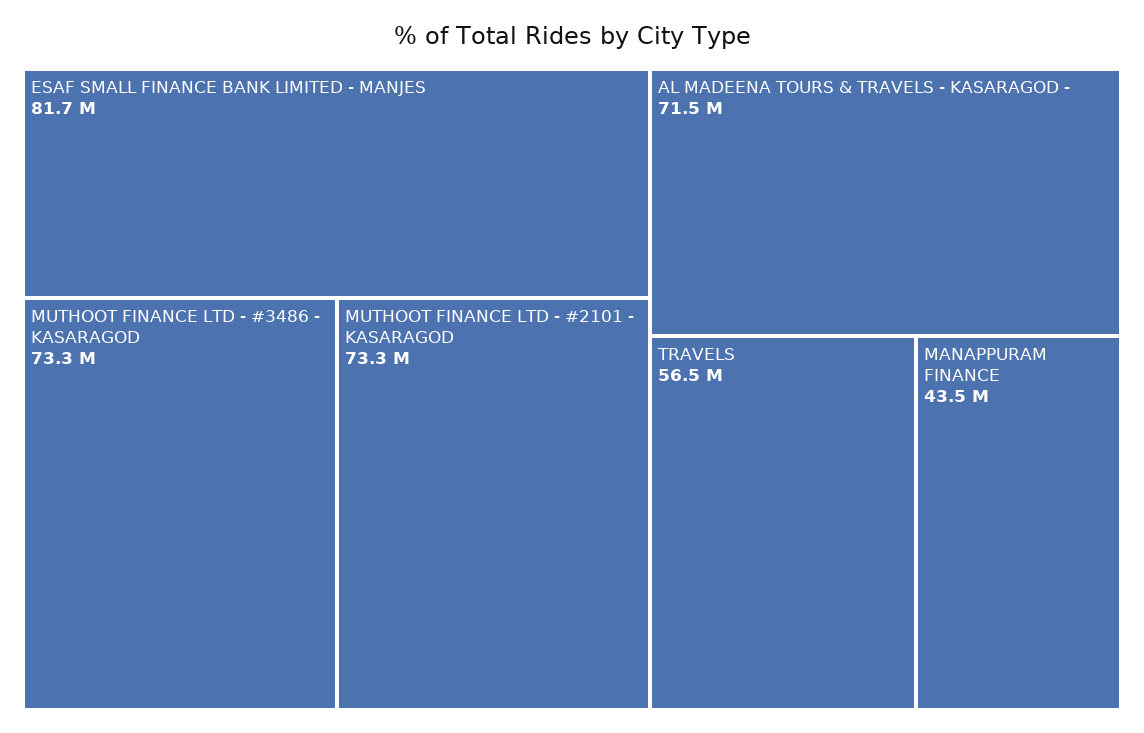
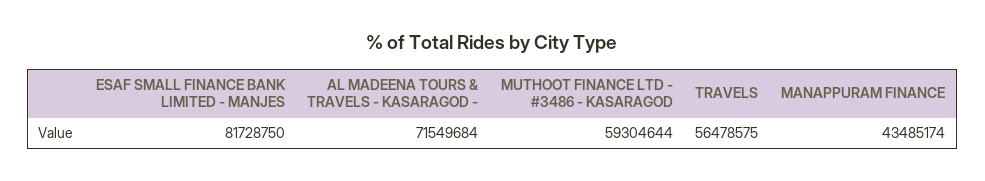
MUTHOOT FINANCE LTD - #3486 - KASARAGOD: 73300000 -> 59304644
MUTHOOT FINANCE LTD - #2101 - KASARAGOD: 73300000 -> none

